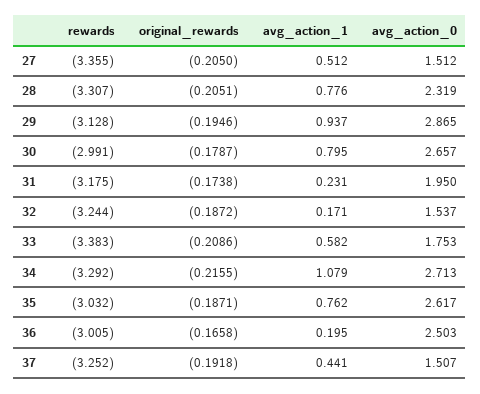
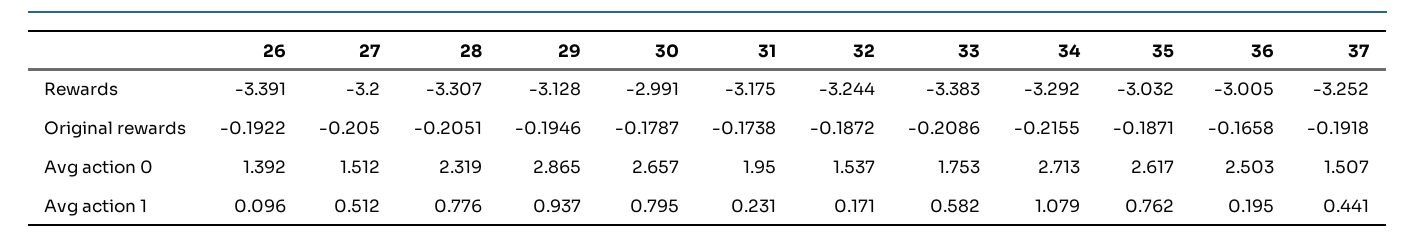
rewards, 27: -3.355 -> -3.2
rewards, 26: none -> -3.391
original_rewards, 26: none -> -0.1922
avg_action_0, 26: none -> 1.392
avg_action_1, 26: none -> 0.096

